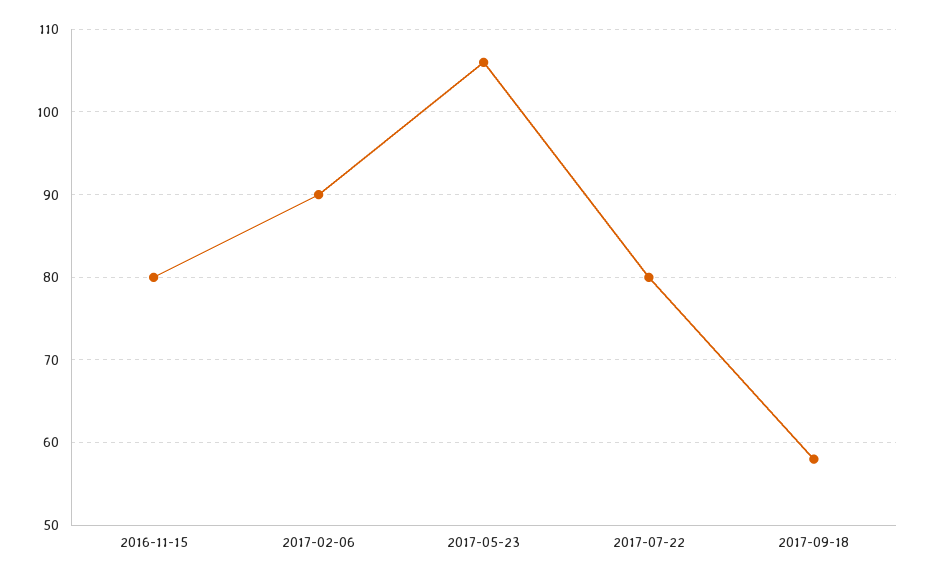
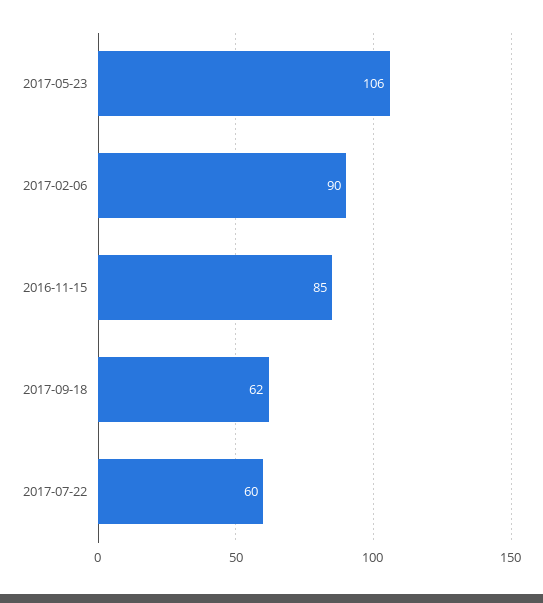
2016-11-15: 80 -> 85
2017-07-22: 80 -> 60
2017-09-18: 58 -> 62

